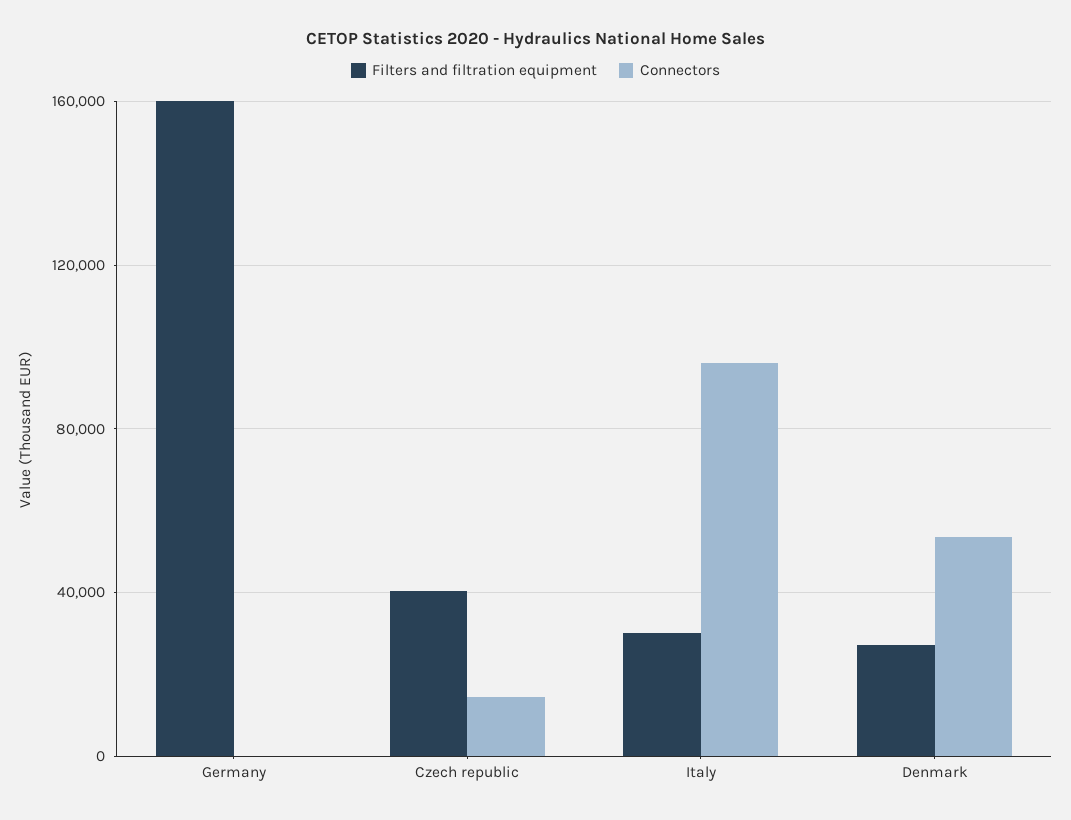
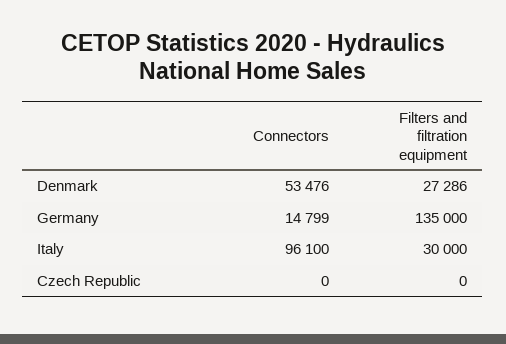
Filters and filtration equipment, Germany: 160000 -> 135000
Connectors, Germany: 0 -> 14799
Filters and filtration equipment, Czech republic: 40000 -> 0
Connectors, Czech republic: 15000 -> 0

